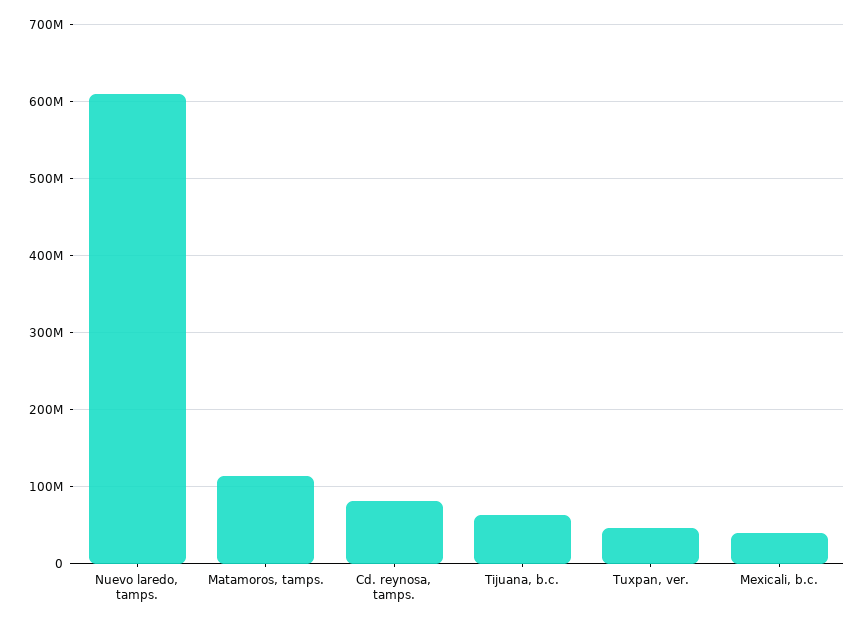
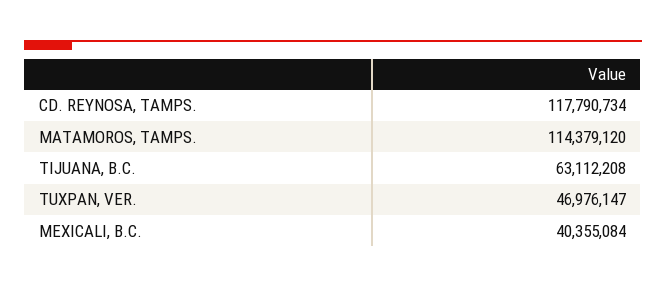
Nuevo laredo, tamps.: 610000000 -> none
Cd. reynosa, tamps.: 80000000 -> 117790734

